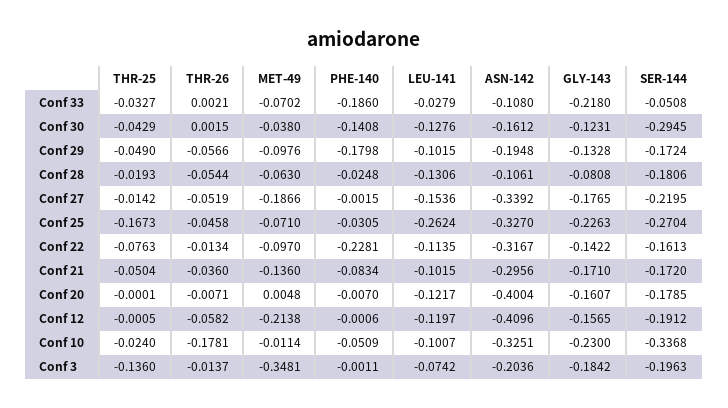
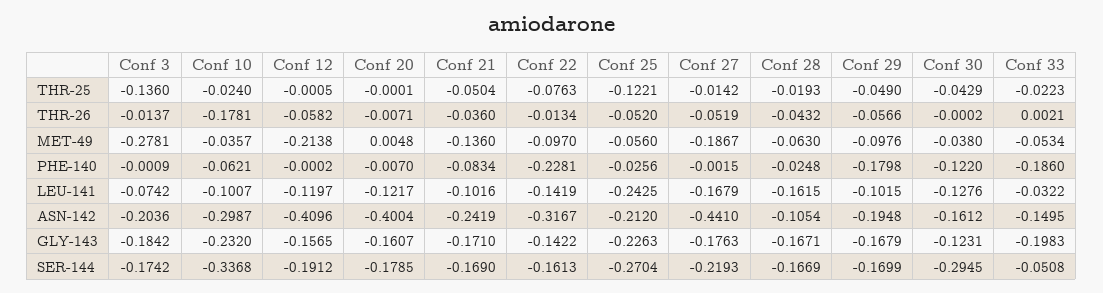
THR-25, Conf 33: -0.0327 -> -0.0223
MET-49, Conf 33: -0.0702 -> -0.0534
LEU-141, Conf 33: -0.0279 -> -0.0322
ASN-142, Conf 33: -0.108 -> -0.1495
GLY-143, Conf 33: -0.218 -> -0.1983
THR-26, Conf 30: 0.0015 -> -0.0002
PHE-140, Conf 30: -0.1408 -> -0.122
GLY-143, Conf 29: -0.1328 -> -0.1679
SER-144, Conf 29: -0.1724 -> -0.1699
THR-26, Conf 28: -0.0544 -> -0.0432
LEU-141, Conf 28: -0.1306 -> -0.1615
ASN-142, Conf 28: -0.1061 -> -0.1054
GLY-143, Conf 28: -0.0808 -> -0.1671
SER-144, Conf 28: -0.1806 -> -0.1669
MET-49, Conf 27: -0.1866 -> -0.1867
LEU-141, Conf 27: -0.1536 -> -0.1679
ASN-142, Conf 27: -0.3392 -> -0.441
GLY-143, Conf 27: -0.1765 -> -0.1763
SER-144, Conf 27: -0.2195 -> -0.2193
THR-25, Conf 25: -0.1673 -> -0.1221
THR-26, Conf 25: -0.0458 -> -0.052
MET-49, Conf 25: -0.071 -> -0.056
PHE-140, Conf 25: -0.0305 -> -0.0256
LEU-141, Conf 25: -0.2624 -> -0.2425
ASN-142, Conf 25: -0.327 -> -0.212
LEU-141, Conf 22: -0.1135 -> -0.1419
LEU-141, Conf 21: -0.1015 -> -0.1016
ASN-142, Conf 21: -0.2956 -> -0.2419
SER-144, Conf 21: -0.172 -> -0.169
PHE-140, Conf 12: -0.0006 -> -0.0002
MET-49, Conf 10: -0.0114 -> -0.0357
PHE-140, Conf 10: -0.0509 -> -0.0621
ASN-142, Conf 10: -0.3251 -> -0.2987
GLY-143, Conf 10: -0.23 -> -0.232
MET-49, Conf 3: -0.3481 -> -0.2781
PHE-140, Conf 3: -0.0011 -> -0.0009
SER-144, Conf 3: -0.1963 -> -0.1742

